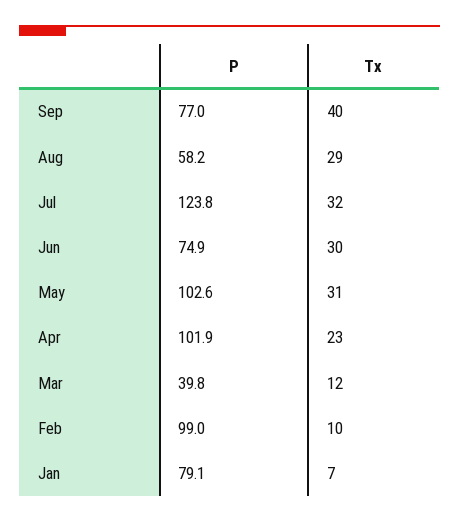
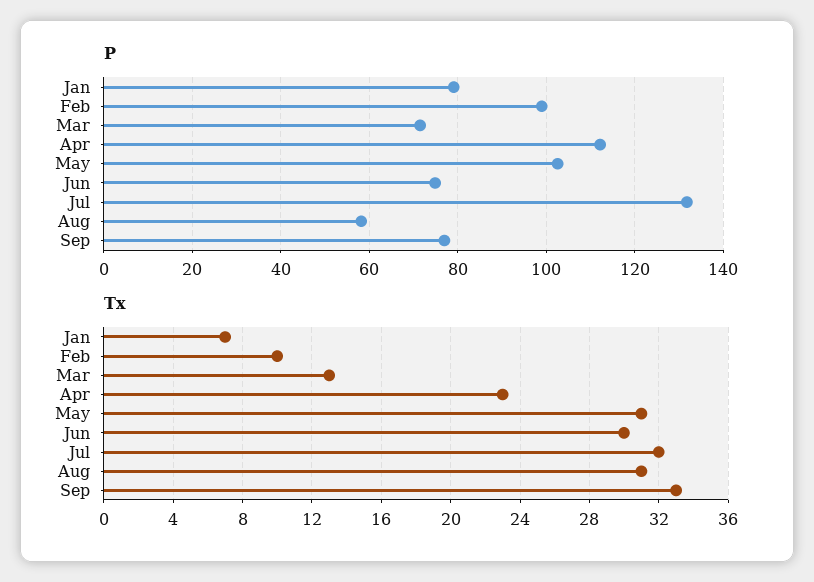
Tx, Sep: 40 -> 33
Tx, Aug: 29 -> 31
P, Jul: 123.8 -> 132
P, Apr: 101.9 -> 112
P, Mar: 39.8 -> 72
Tx, Mar: 12 -> 13

